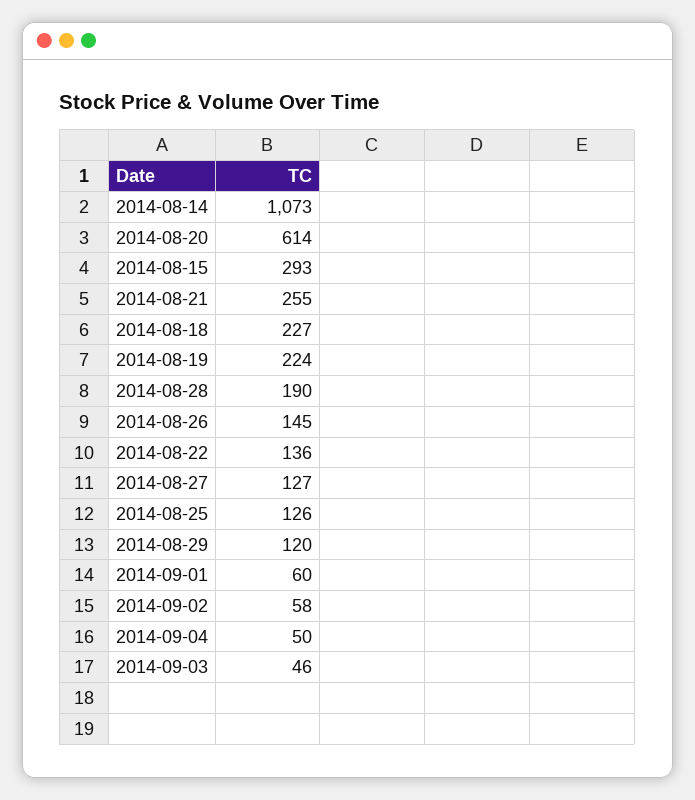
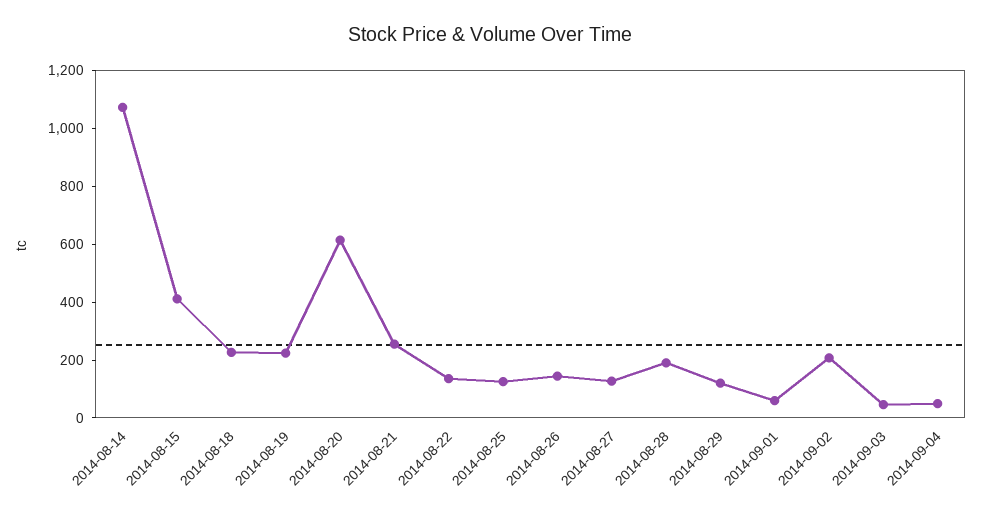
2014-08-15: 293 -> 400
2014-09-02: 58 -> 200

